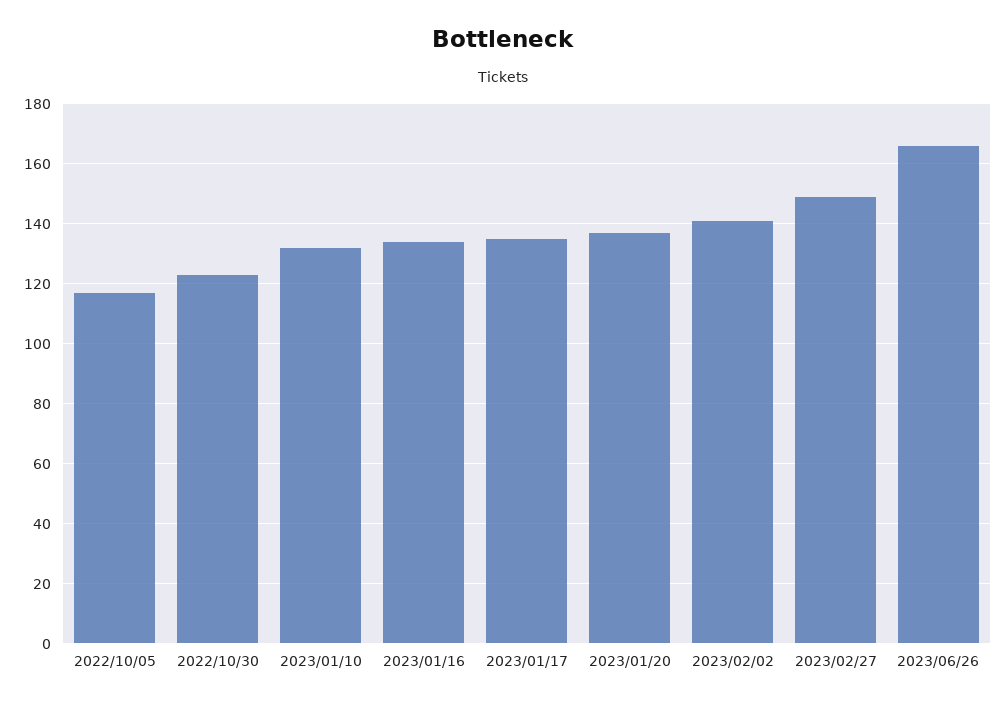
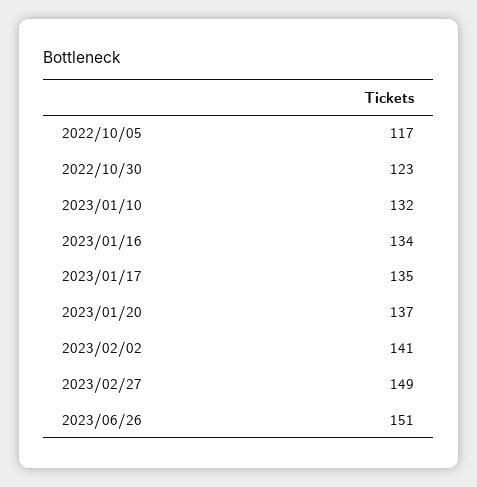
2023/06/26: 165 -> 151

